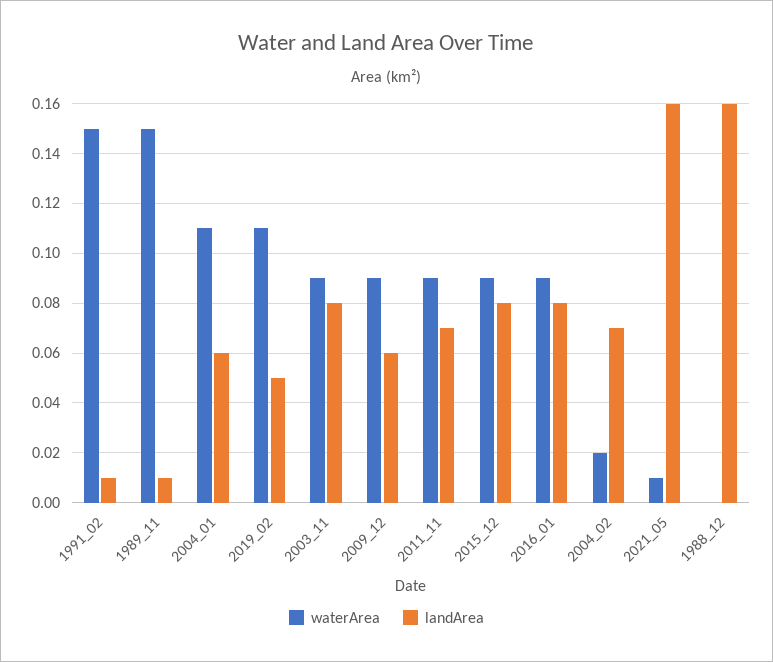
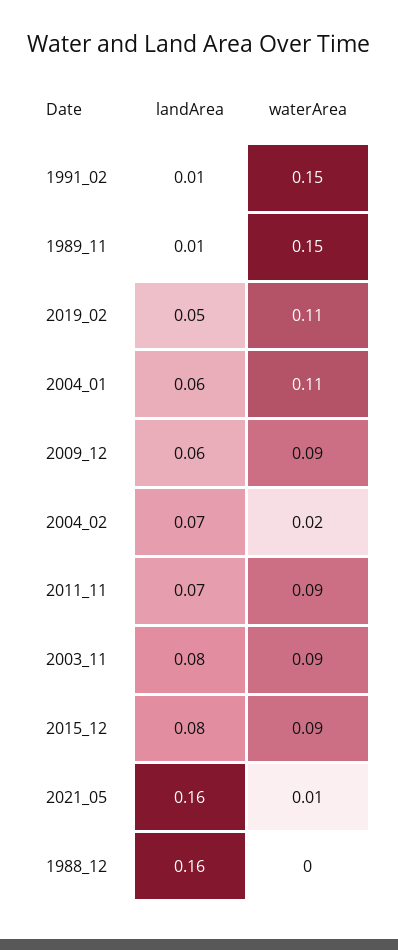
waterArea, 2016_01: 0.09 -> none
landArea, 2016_01: 0.08 -> none

